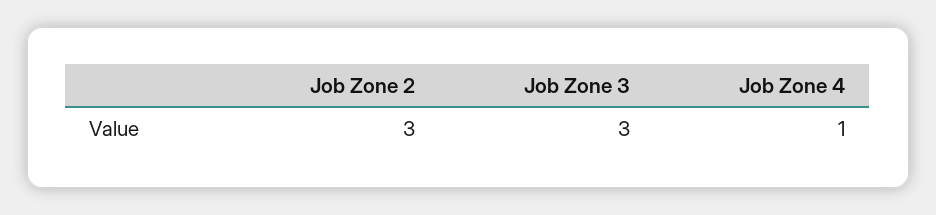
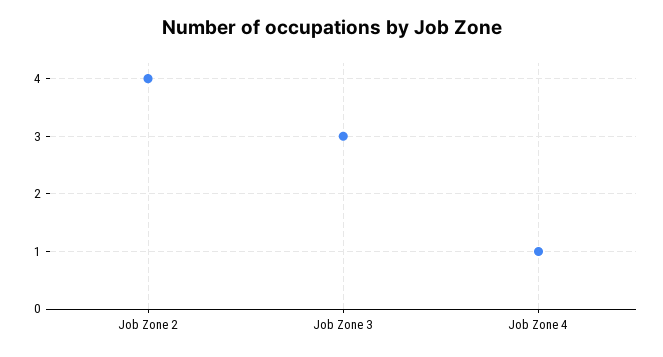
Job Zone 2: 3 -> 4

